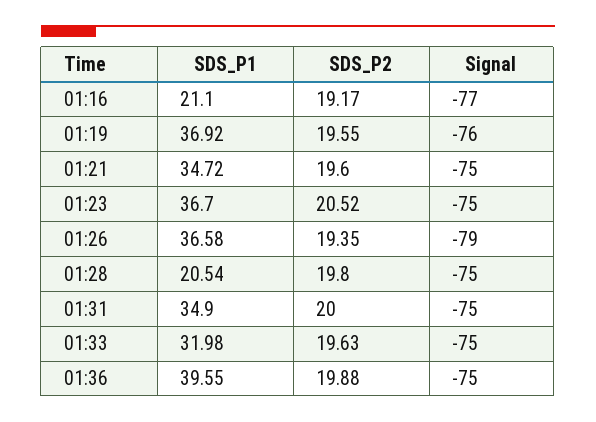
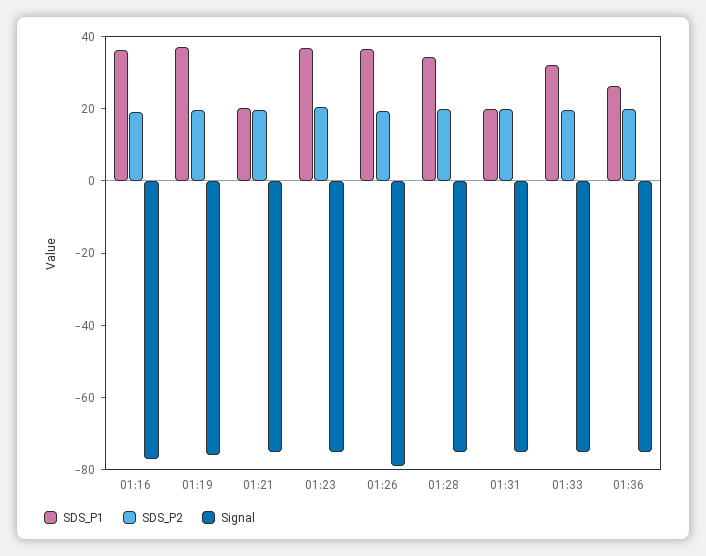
SDS_P1, 01:16: 21.1 -> 35
SDS_P1, 01:21: 34.72 -> 20
SDS_P1, 01:28: 20.54 -> 35
SDS_P1, 01:31: 34.9 -> 20
SDS_P1, 01:36: 39.55 -> 25

